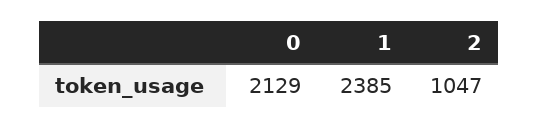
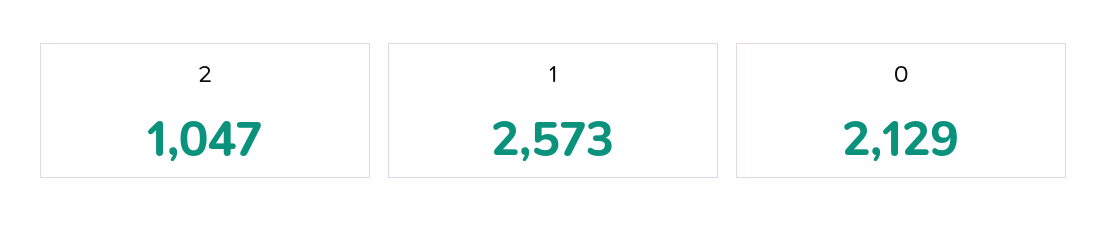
1: 2385 -> 2573

